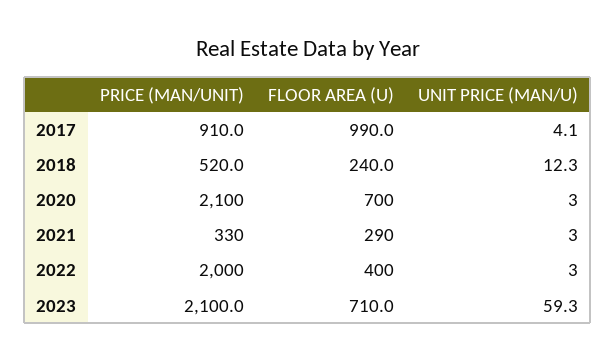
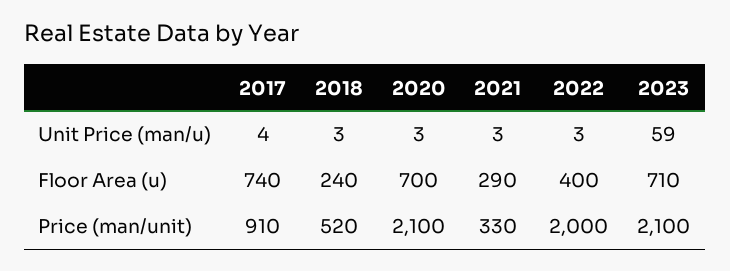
FLOOR AREA (U), 2017: 990 -> 740
UNIT PRICE (MAN/U), 2018: 12.3 -> 3

